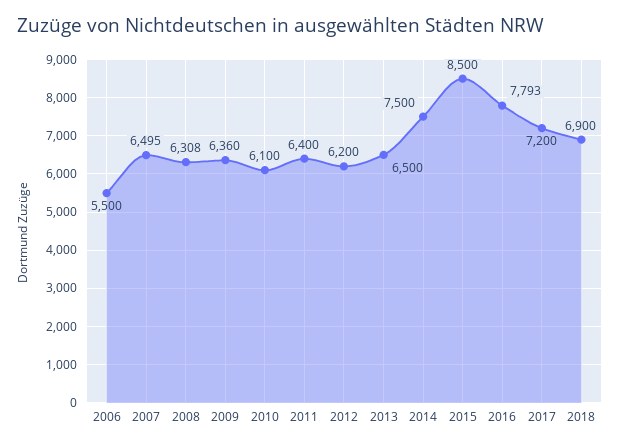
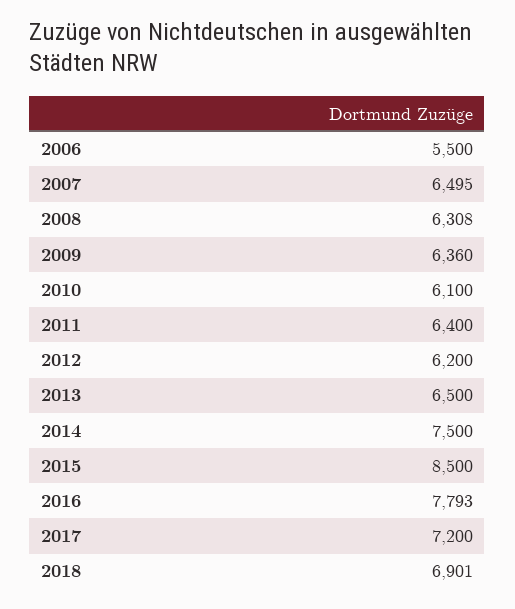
2018: 6900 -> 6901

